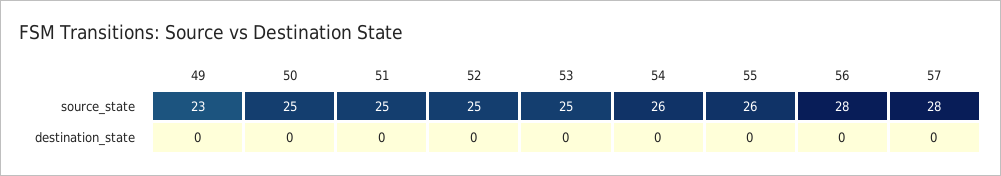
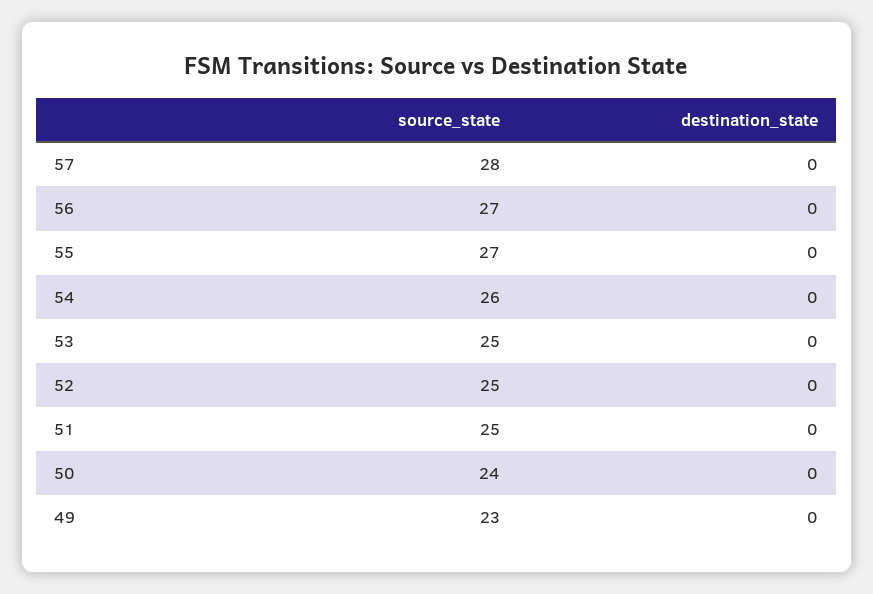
50, source_state: 25 -> 24
55, source_state: 26 -> 27
56, source_state: 28 -> 27

